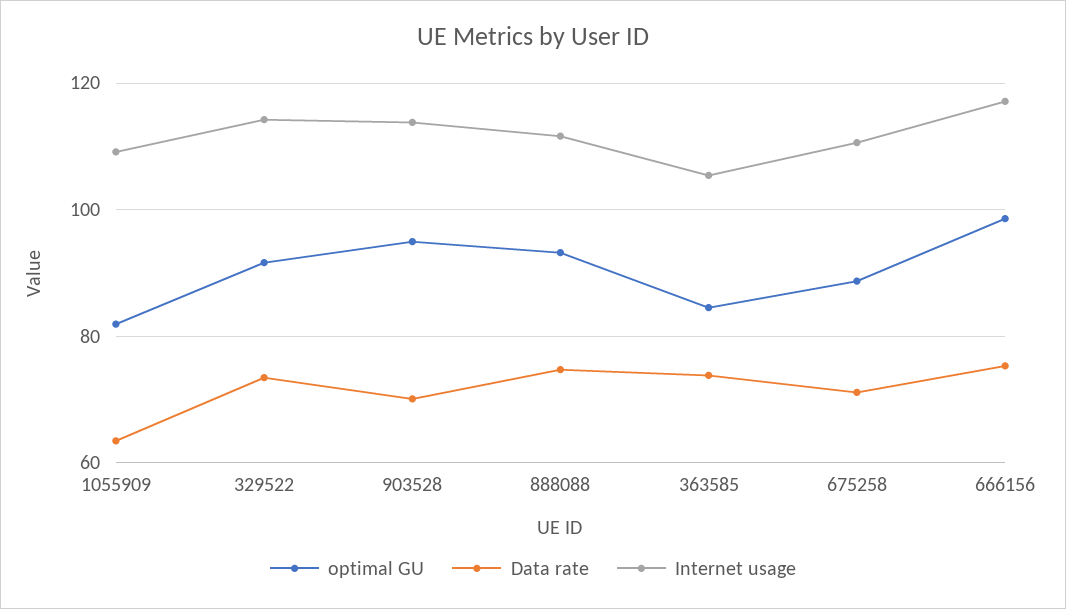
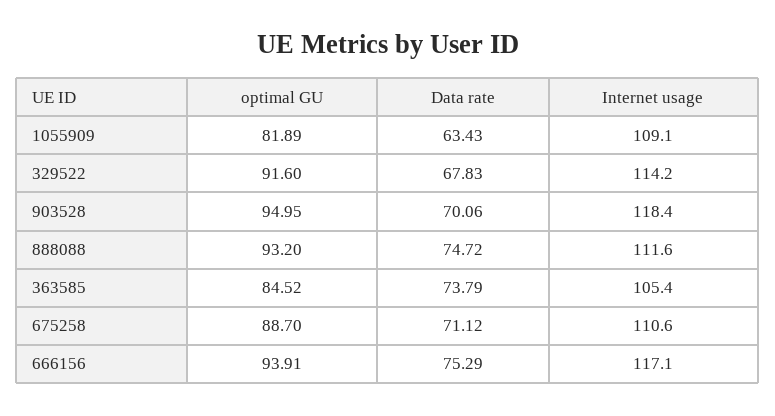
Data rate, 329522: 74 -> 67.83
Internet usage, 903528: 114 -> 118.4
optimal GU, 666156: 98 -> 93.91

